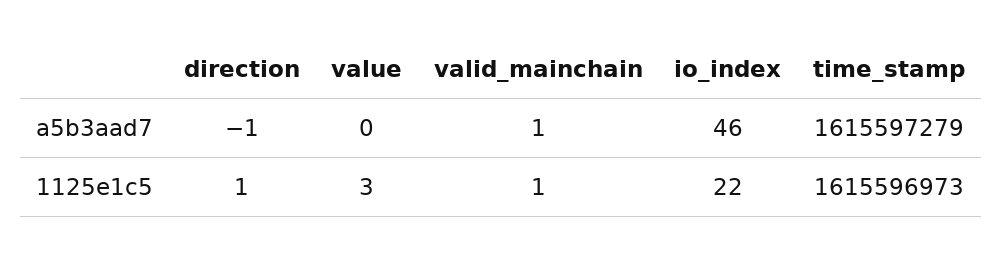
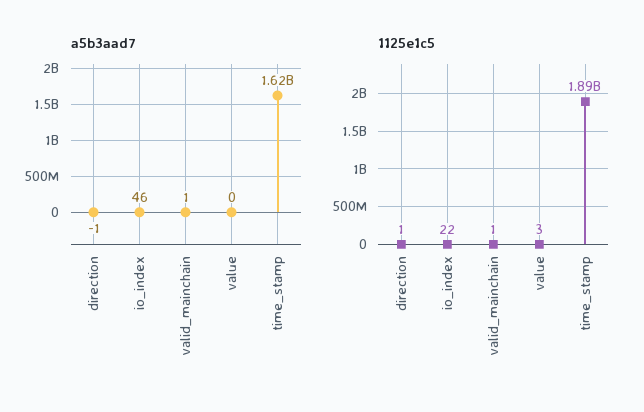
1125e1c5, time_stamp: 1615596973 -> 1890000000

